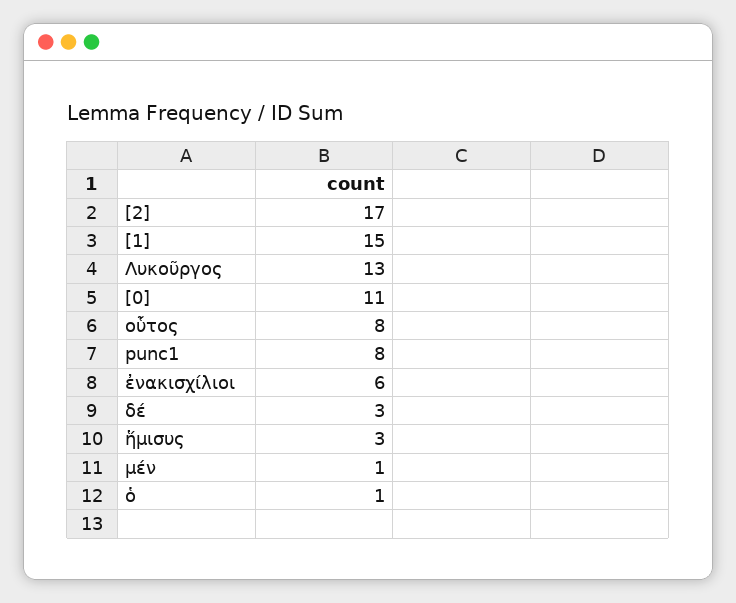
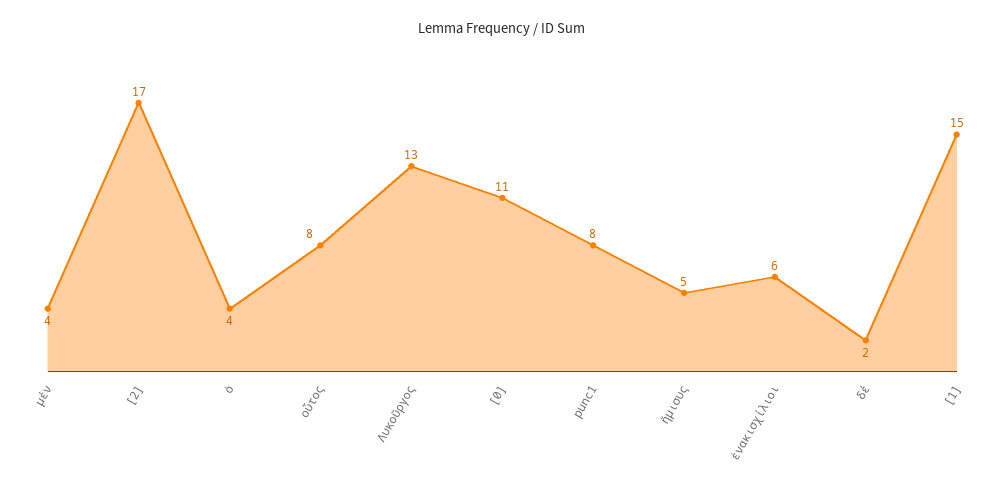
δέ: 3 -> 2
ἥμισυς: 3 -> 5
μέν: 1 -> 4
ὁ: 1 -> 4

